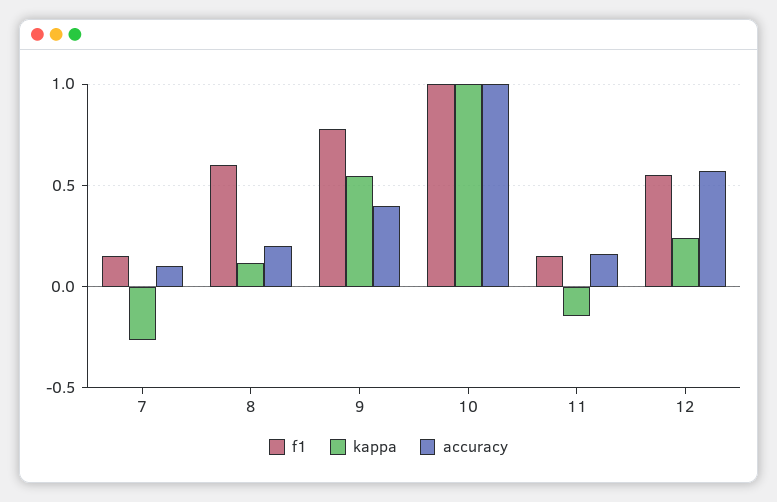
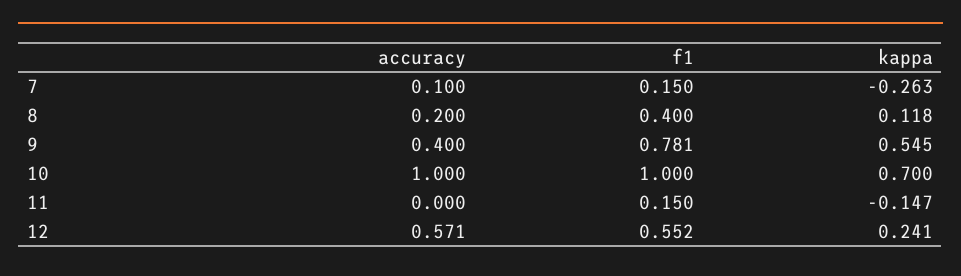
f1, 8: 0.6 -> 0.4
kappa, 10: 1 -> 0.7
accuracy, 11: 0.15 -> 0

